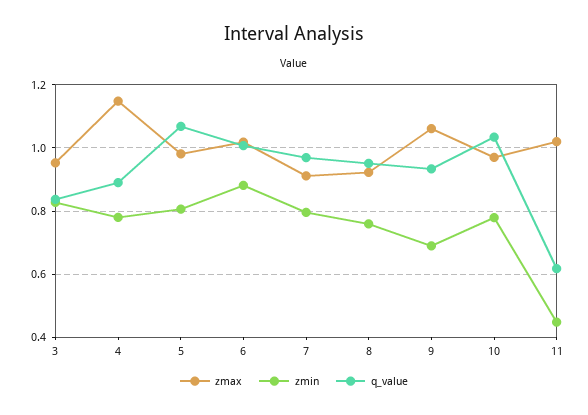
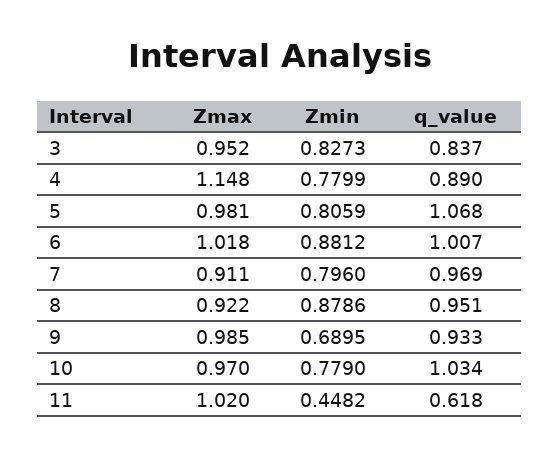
zmin, 8: 0.76 -> 0.8786
zmax, 9: 1.06 -> 0.985

